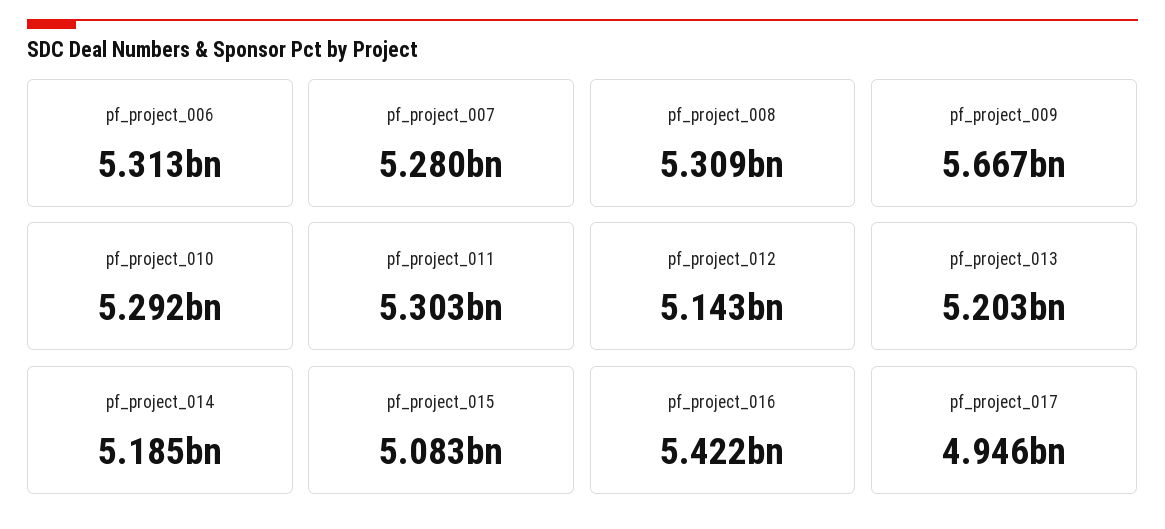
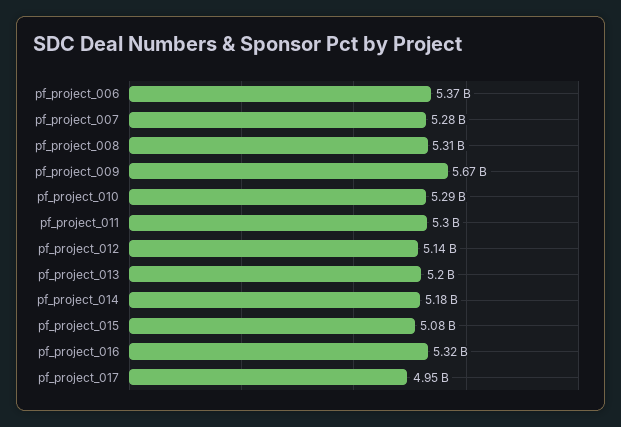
pf_project_006: 5313000000 -> 5370000000
pf_project_016: 5422000000 -> 5320000000

